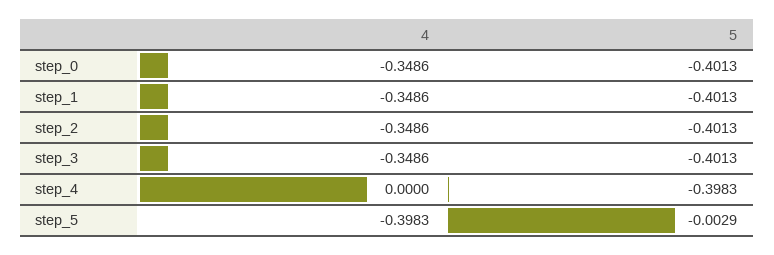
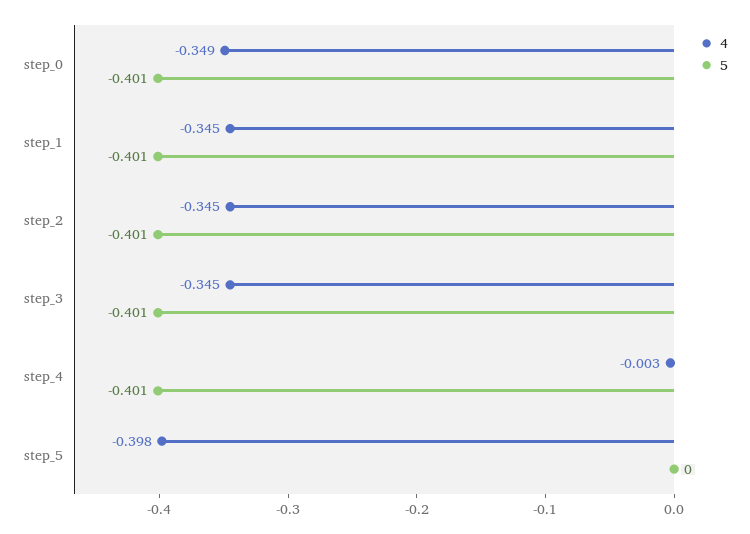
4, step_1: -0.3486 -> -0.345
4, step_2: -0.3486 -> -0.345
4, step_3: -0.3486 -> -0.345
4, step_4: 0 -> -0.003
5, step_4: -0.3983 -> -0.401
5, step_5: -0.0029 -> 0

